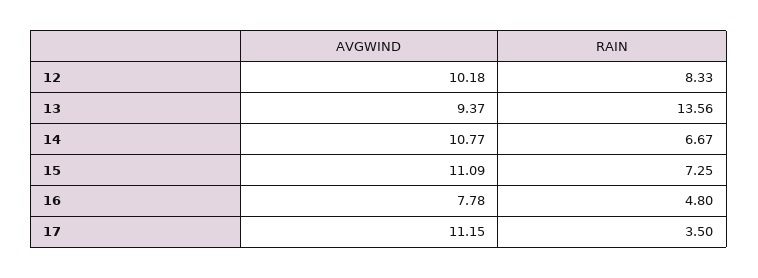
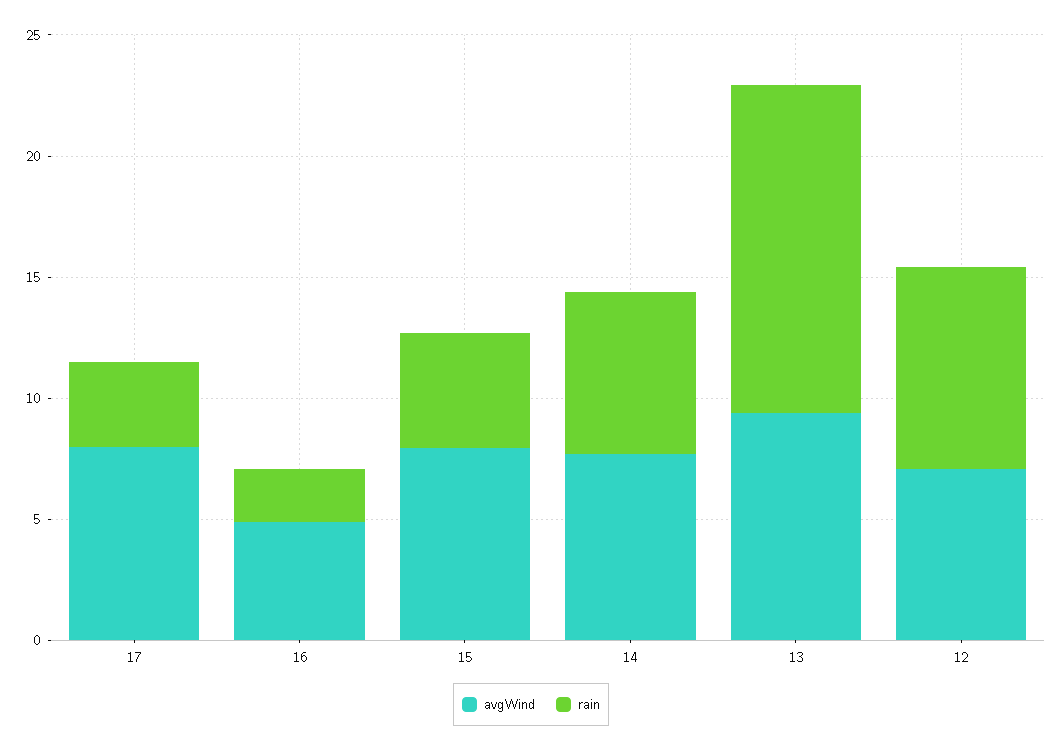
AVGWIND, 12: 10.18 -> 7
AVGWIND, 14: 10.77 -> 8
AVGWIND, 15: 11.09 -> 8
RAIN, 15: 7.25 -> 5
AVGWIND, 16: 7.78 -> 5
RAIN, 16: 4.8 -> 2
AVGWIND, 17: 11.15 -> 8

